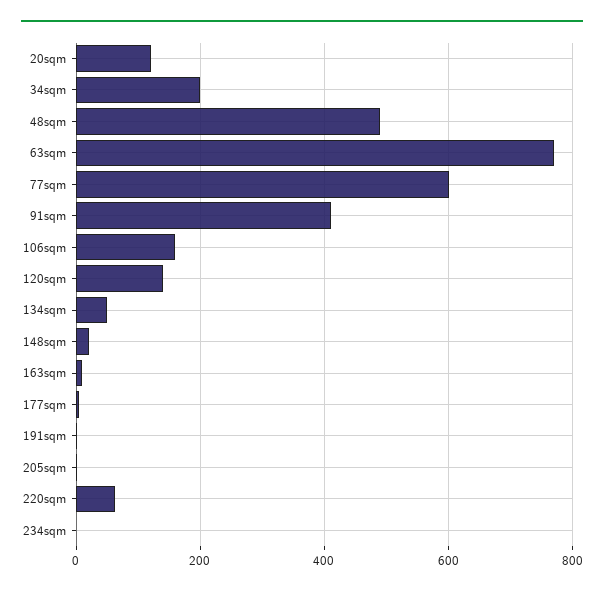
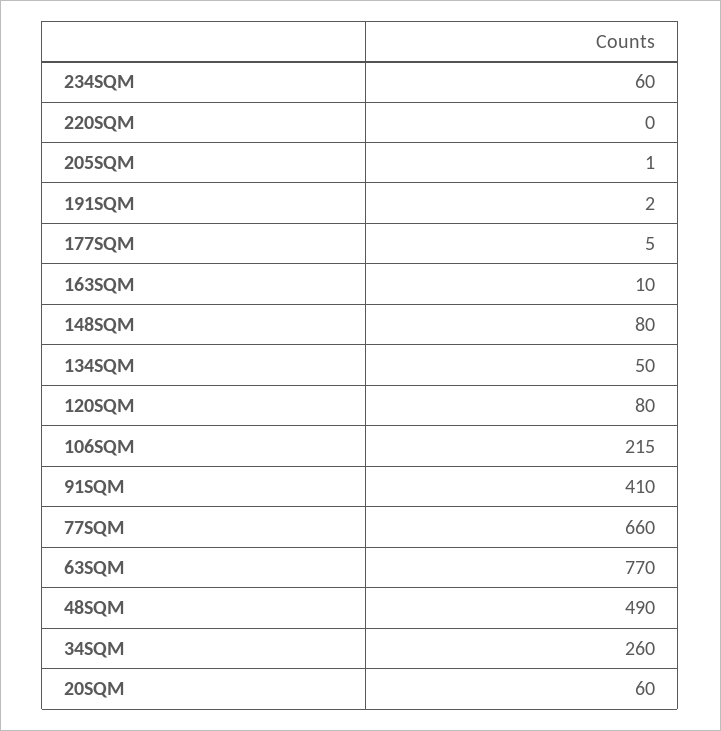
20sqm: 120 -> 60
34sqm: 200 -> 260
77sqm: 600 -> 660
106sqm: 160 -> 215
120sqm: 140 -> 80
148sqm: 20 -> 80
220sqm: 60 -> 0
234sqm: 0 -> 60

